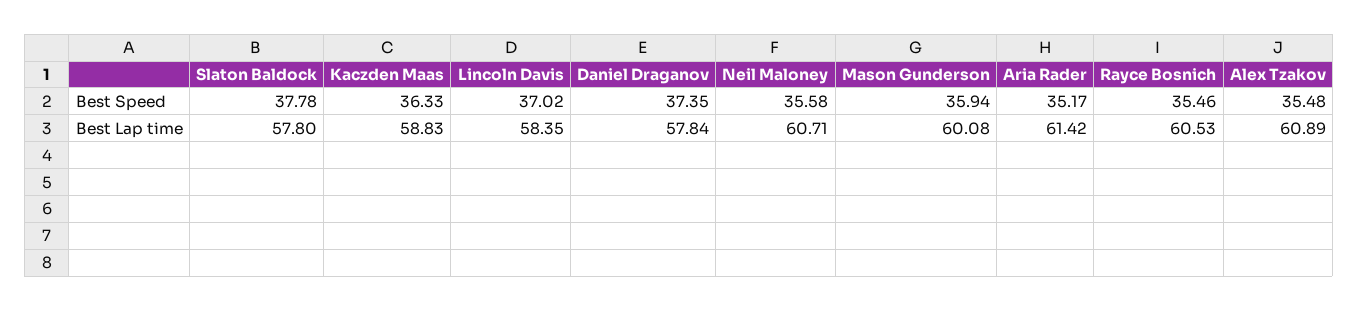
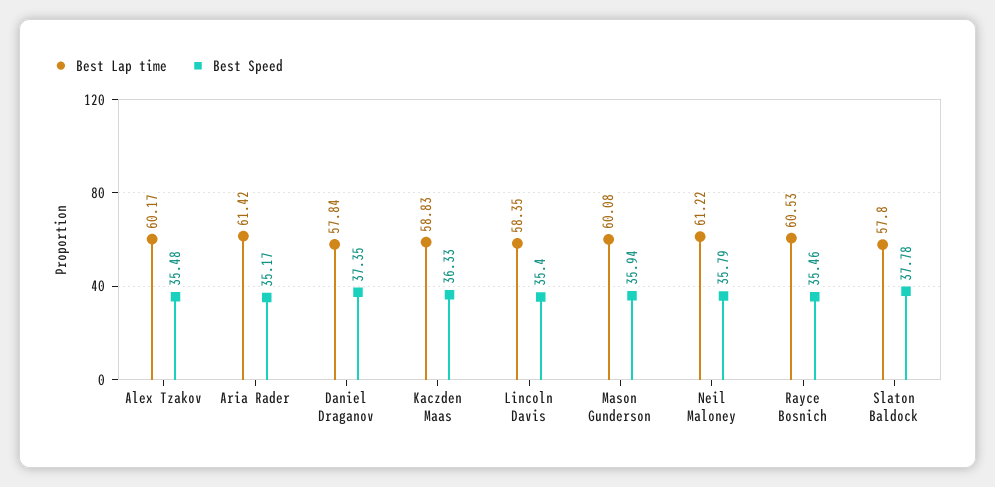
Best Speed, Lincoln Davis: 37.02 -> 35.4
Best Speed, Neil Maloney: 35.58 -> 35.79
Best Lap time, Neil Maloney: 60.71 -> 61.22
Best Lap time, Alex Tzakov: 60.89 -> 60.17

